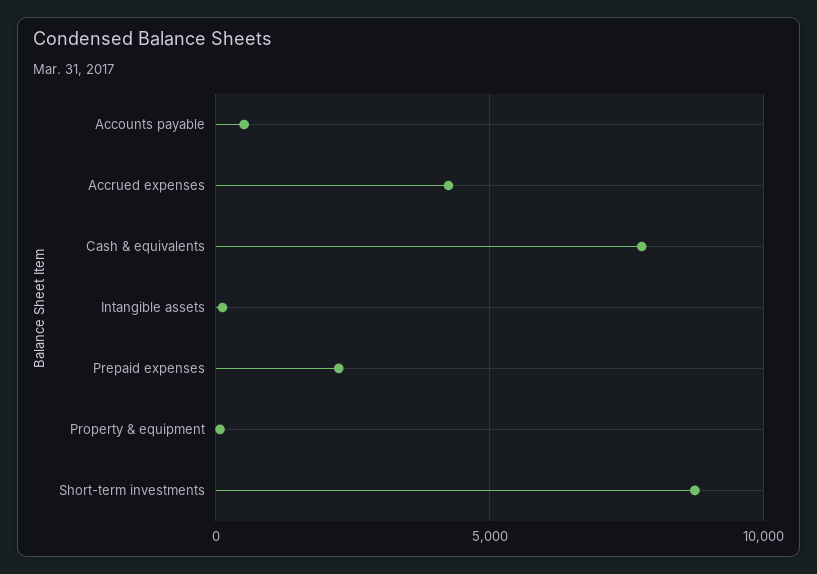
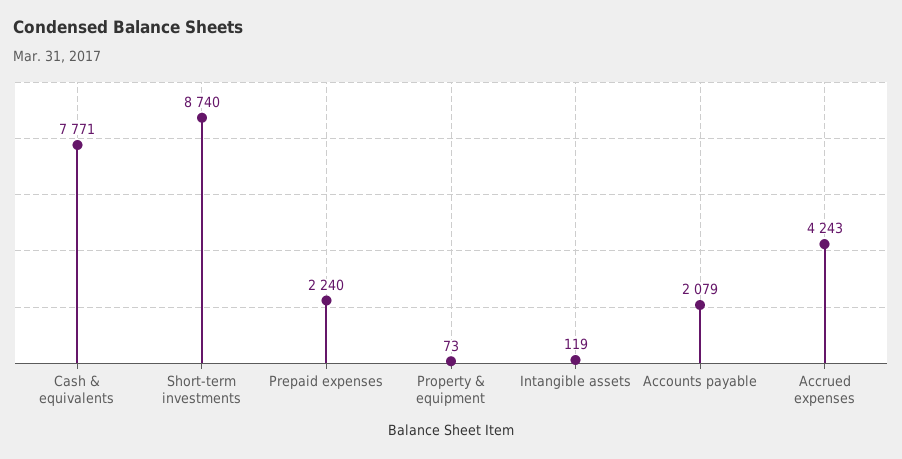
Accounts payable: 500 -> 2079

